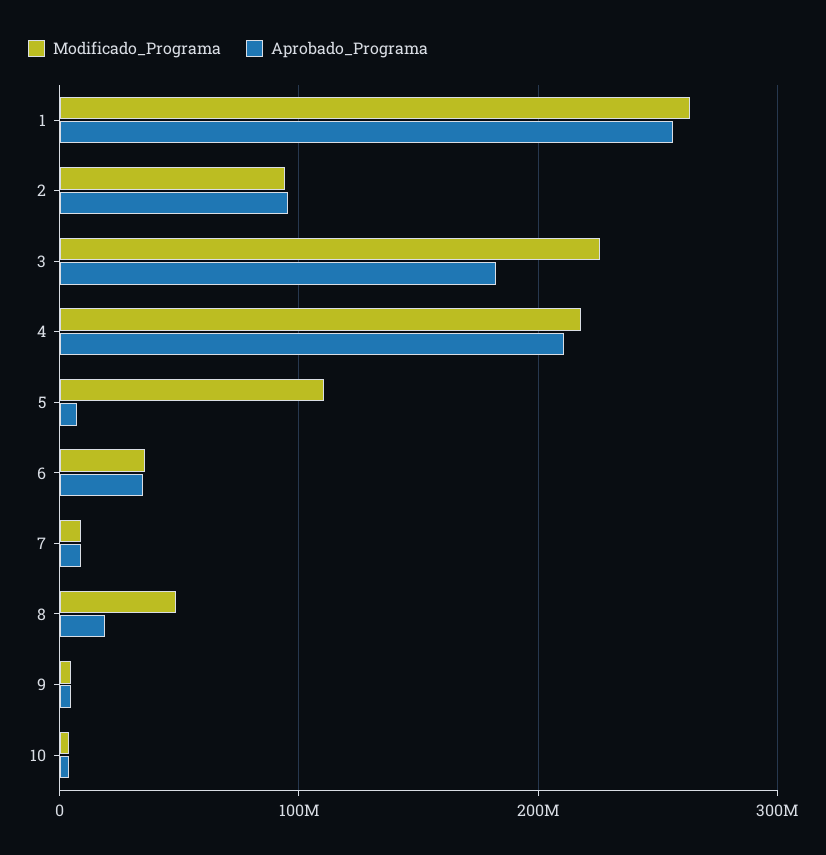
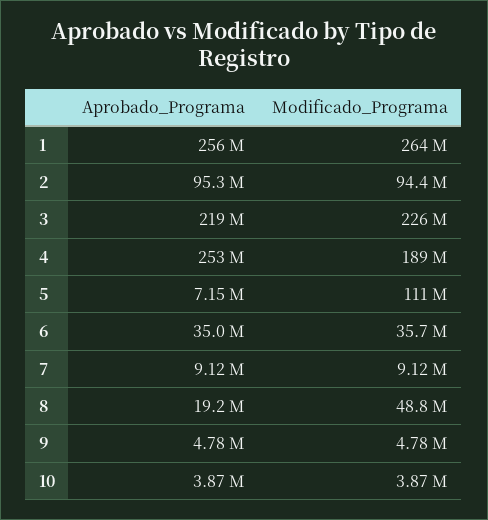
Aprobado_Programa, 3: 180000000 -> 219000000
Modificado_Programa, 4: 220000000 -> 189000000
Aprobado_Programa, 4: 210000000 -> 253000000

